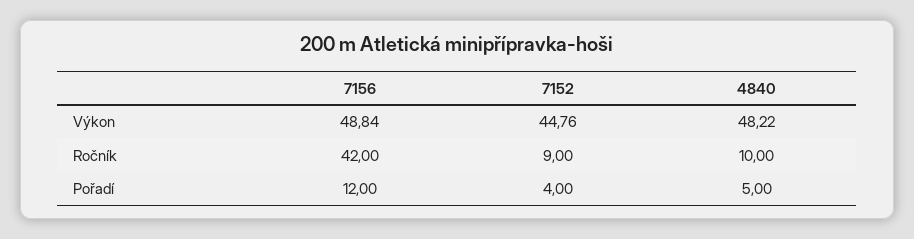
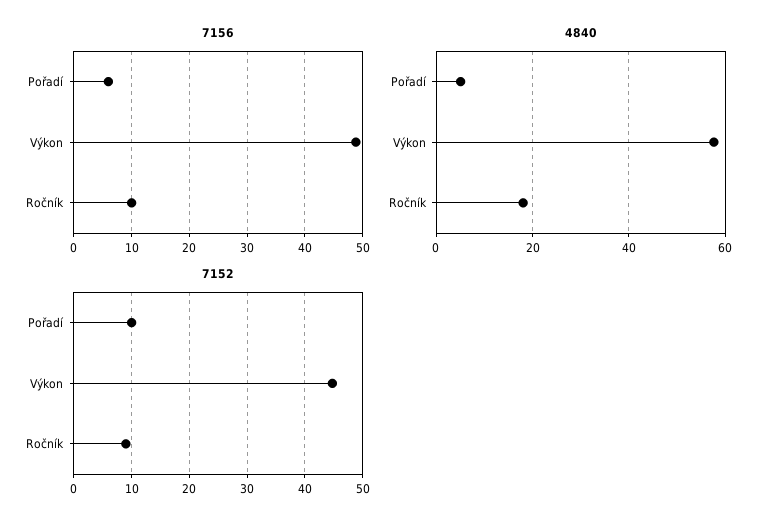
4840, Výkon: 48.22 -> 58
7156, Ročník: 42 -> 10
4840, Ročník: 10 -> 18
7156, Pořadí: 12 -> 6
7152, Pořadí: 4 -> 10

